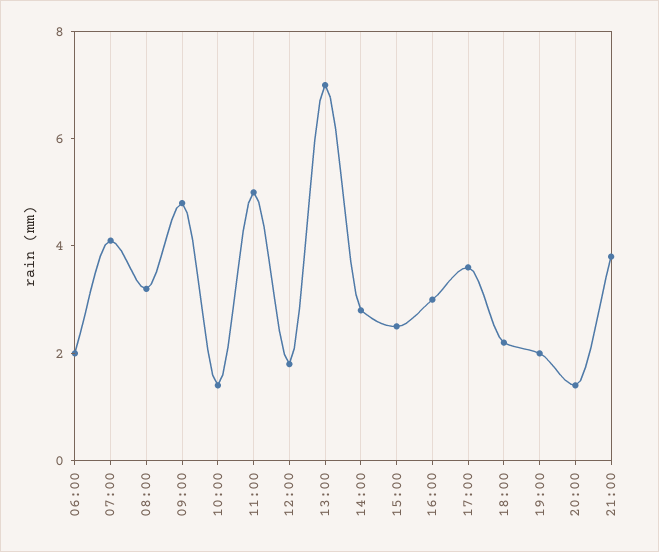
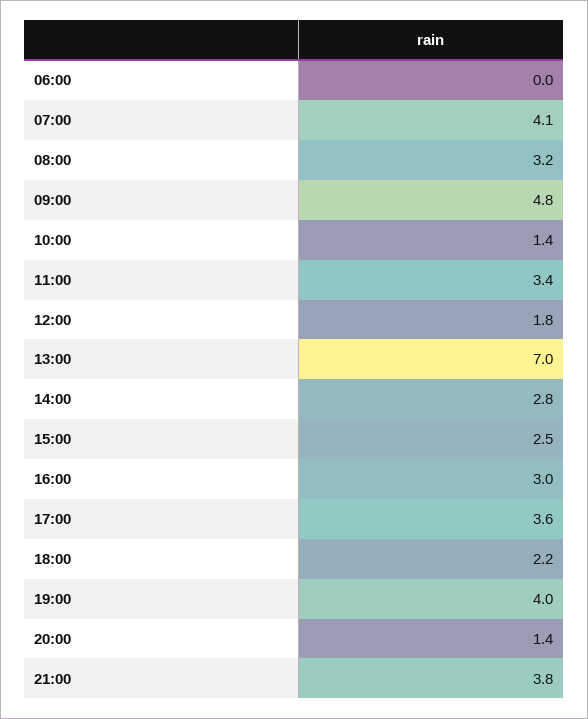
06:00: 2 -> 0
11:00: 5 -> 3.4
19:00: 2 -> 4

